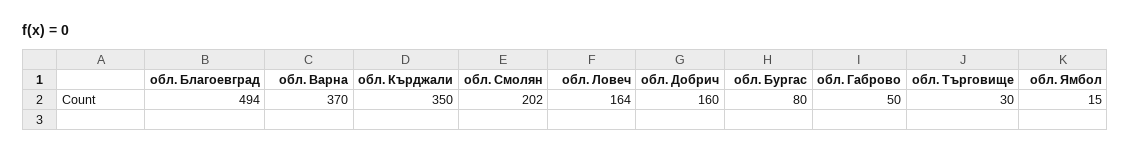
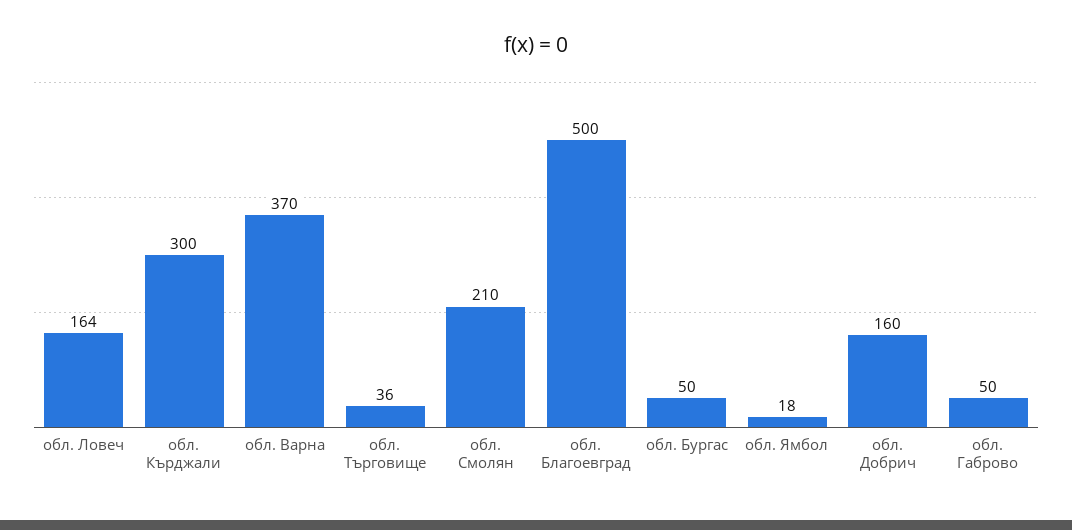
обл. Благоевград: 494 -> 500
обл. Кърджали: 350 -> 300
обл. Смолян: 202 -> 210
обл. Бургас: 80 -> 50
обл. Търговище: 30 -> 36
обл. Ямбол: 15 -> 18

